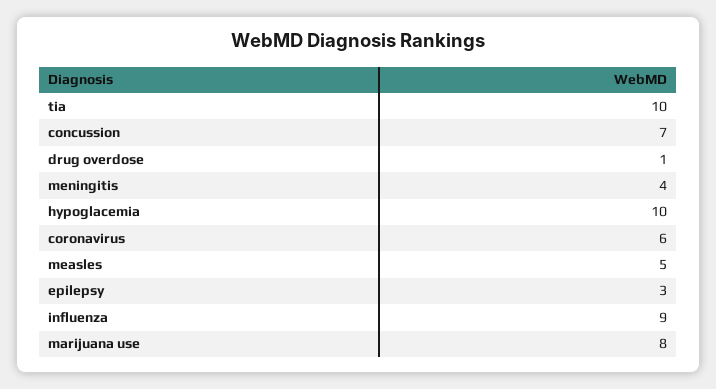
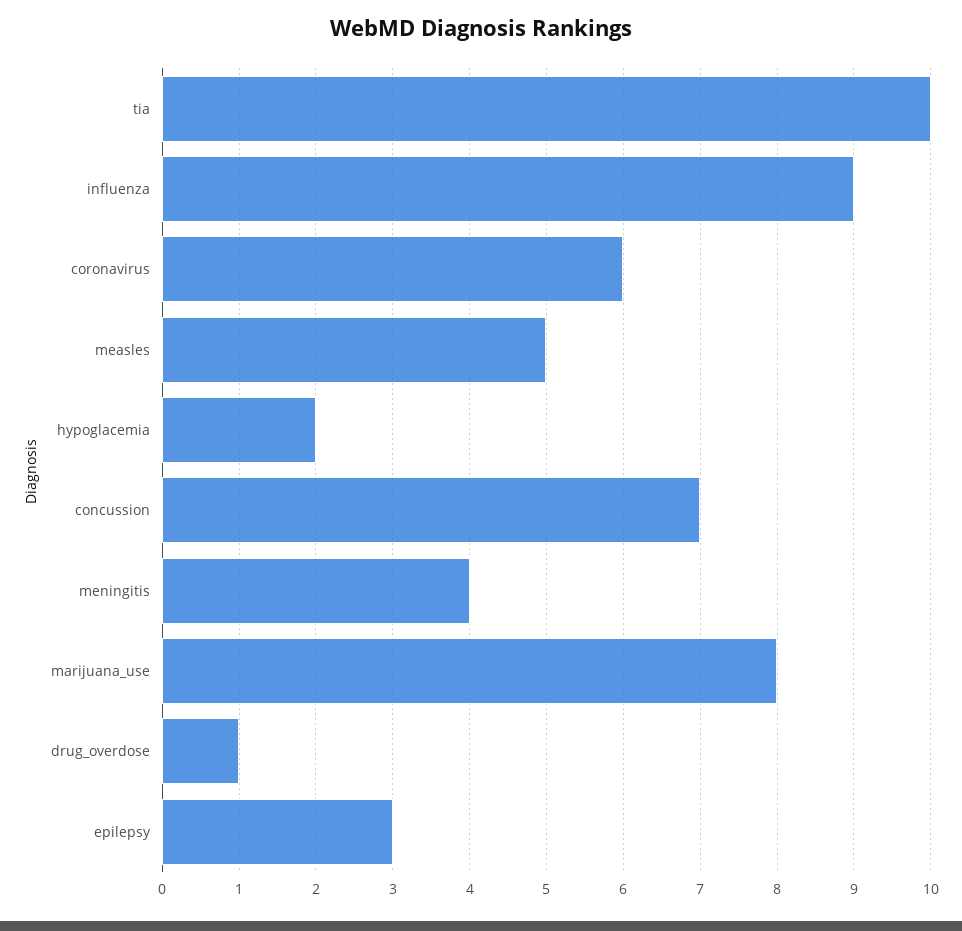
hypoglacemia: 10 -> 2

